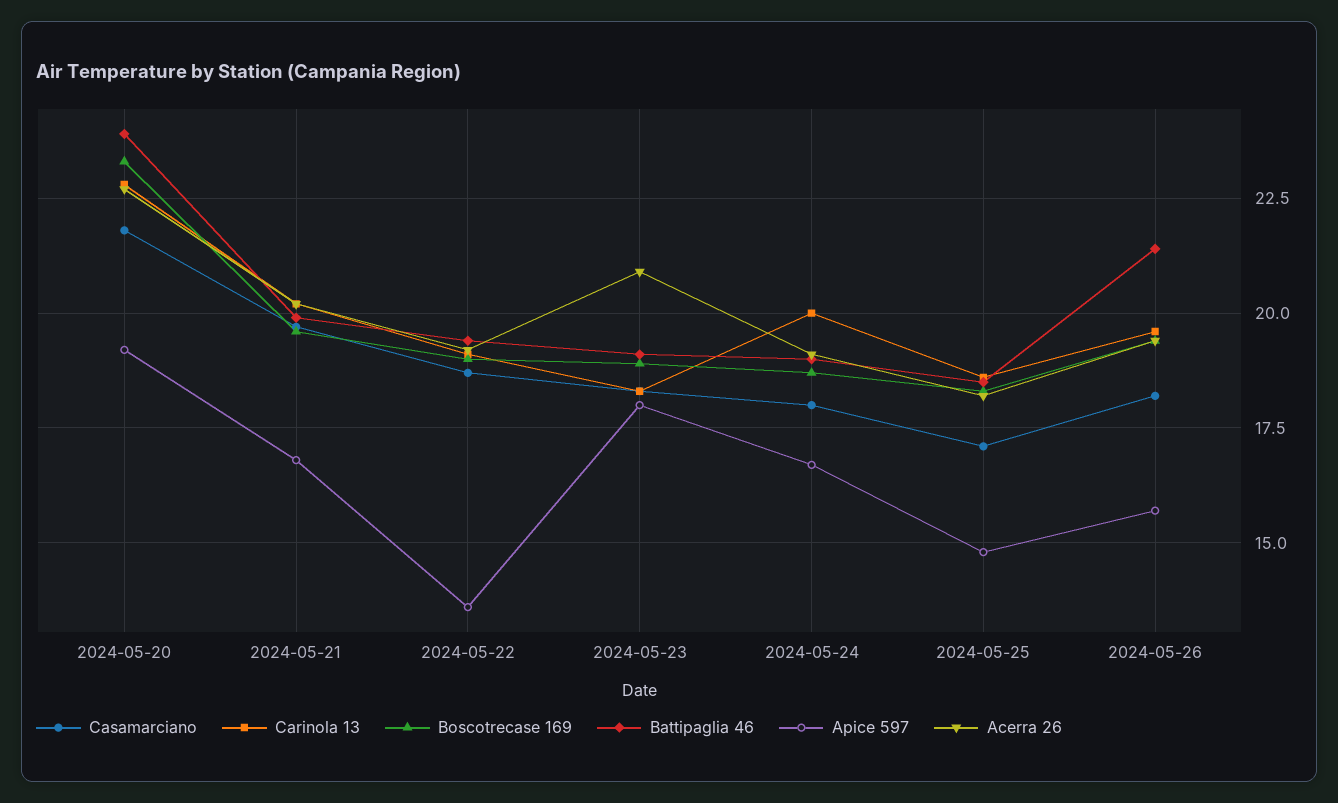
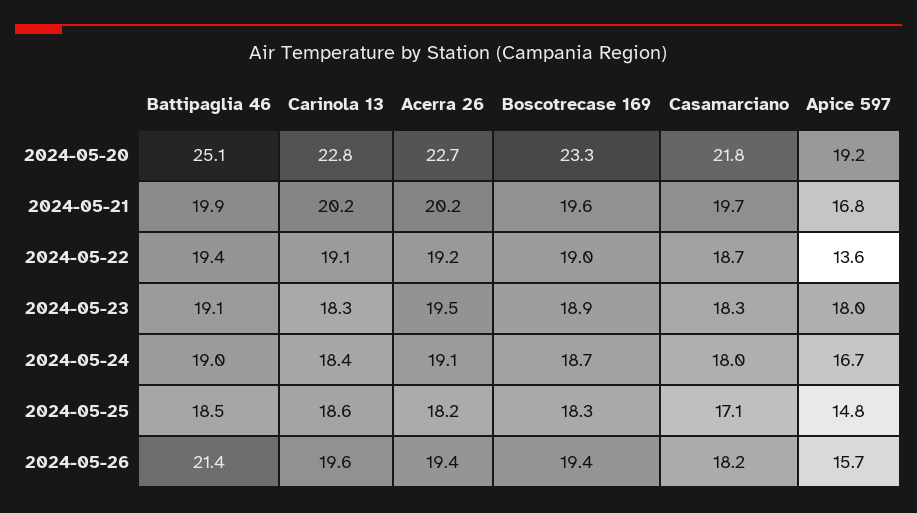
Battipaglia 46, 2024-05-20: 24 -> 25.1
Acerra 26, 2024-05-23: 21 -> 19.5
Carinola 13, 2024-05-24: 20 -> 18.4

